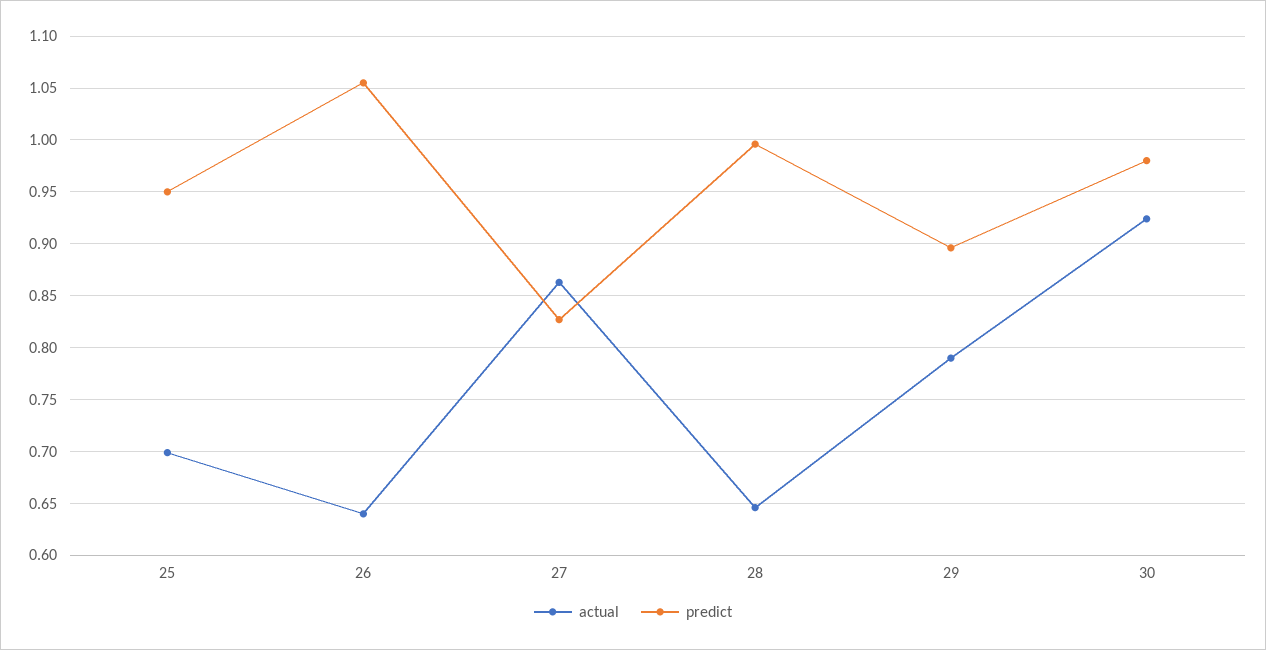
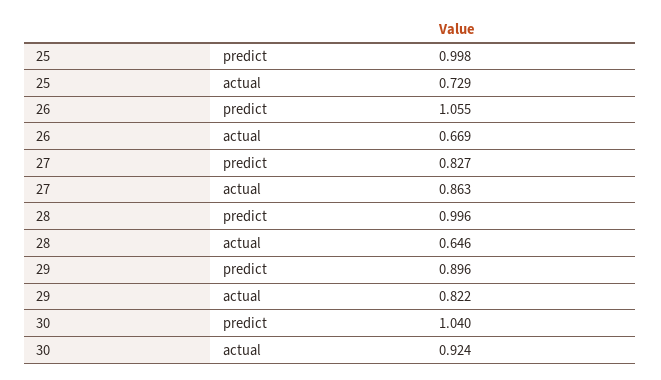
actual, 25: 0.7 -> 0.729
predict, 25: 0.95 -> 0.998
actual, 26: 0.64 -> 0.669
actual, 29: 0.79 -> 0.822
predict, 30: 0.98 -> 1.04

